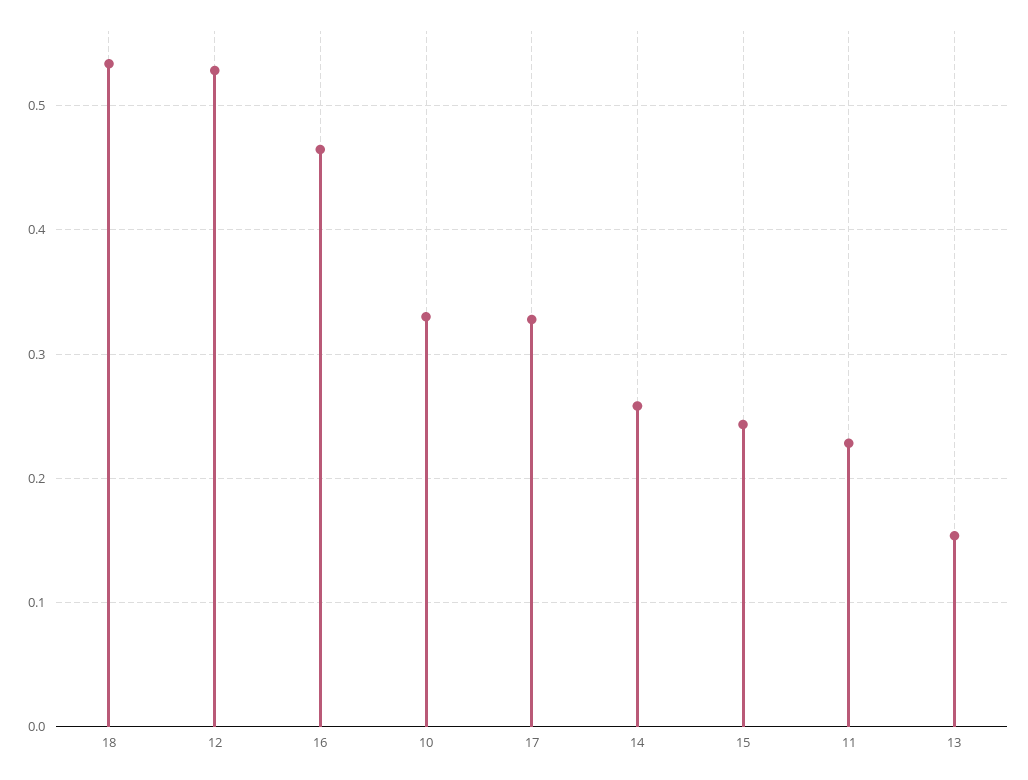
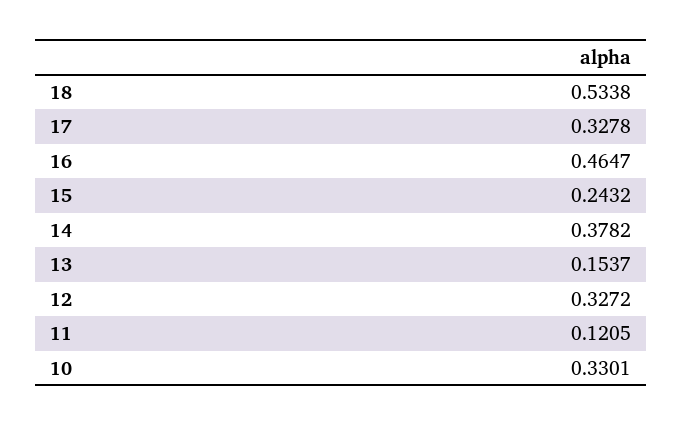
12: 0.53 -> 0.3272
14: 0.26 -> 0.3782
11: 0.23 -> 0.1205

